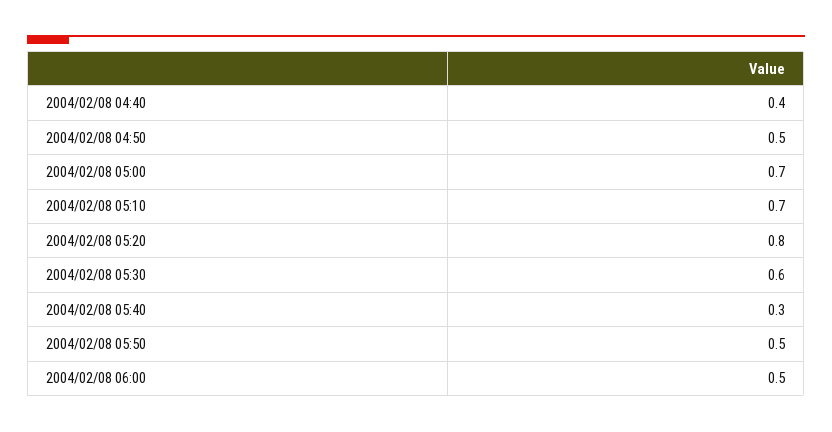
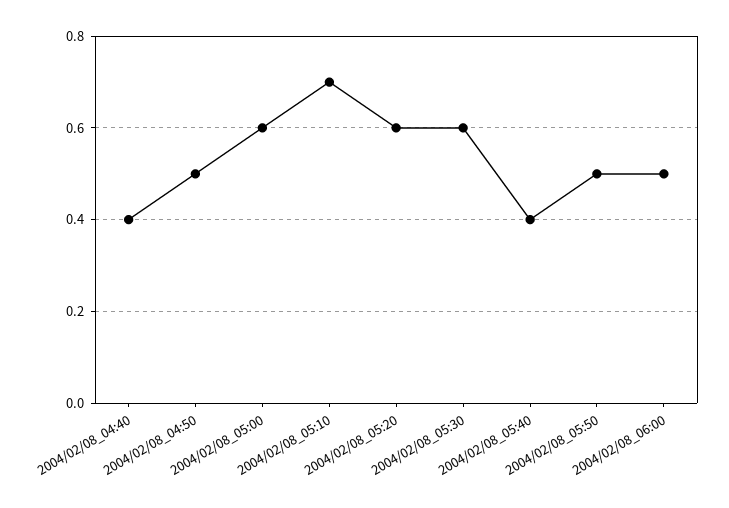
2004/02/08 05:00: 0.7 -> 0.6
2004/02/08 05:20: 0.8 -> 0.6
2004/02/08 05:40: 0.3 -> 0.4

